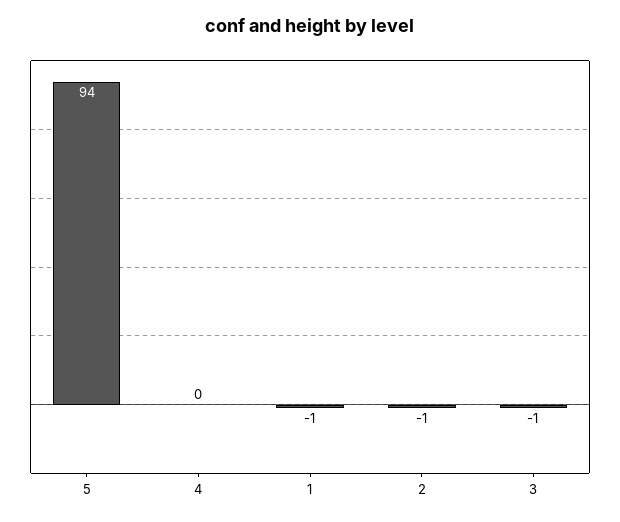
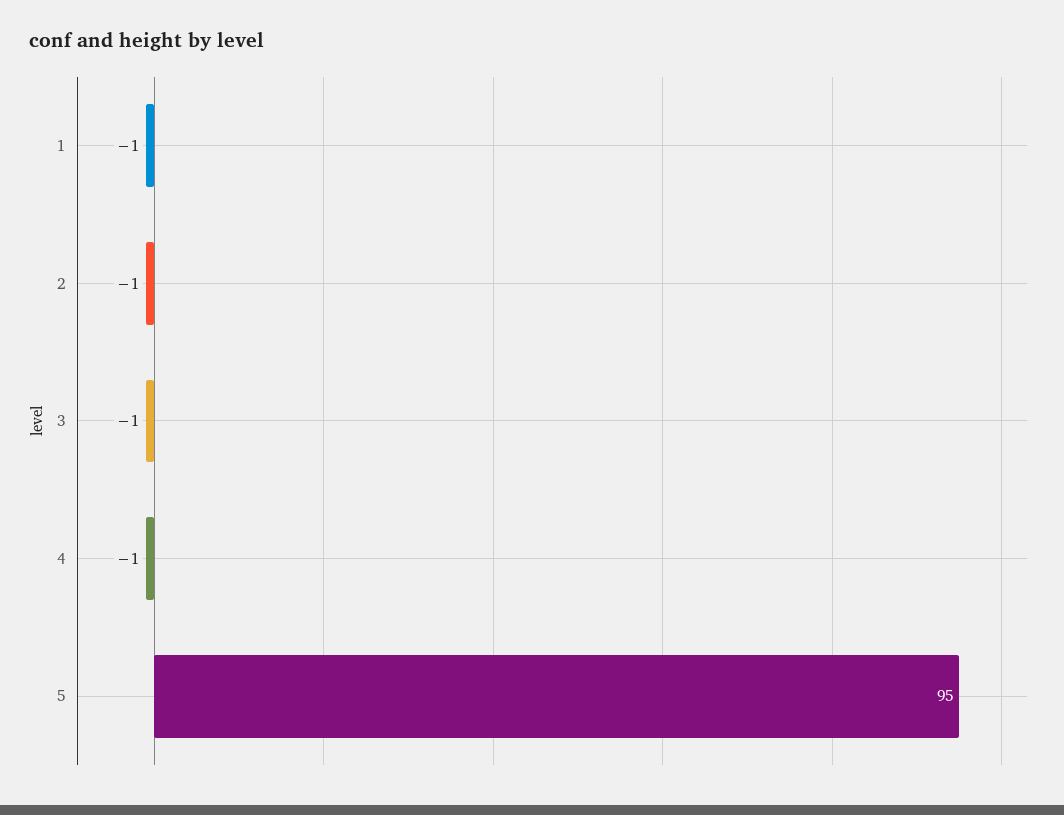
5: 94 -> 95
4: 0 -> -1

